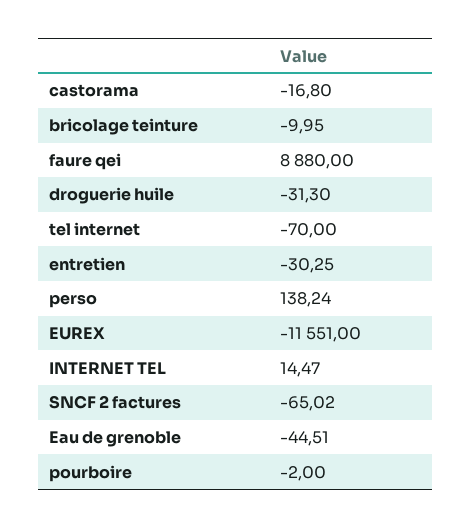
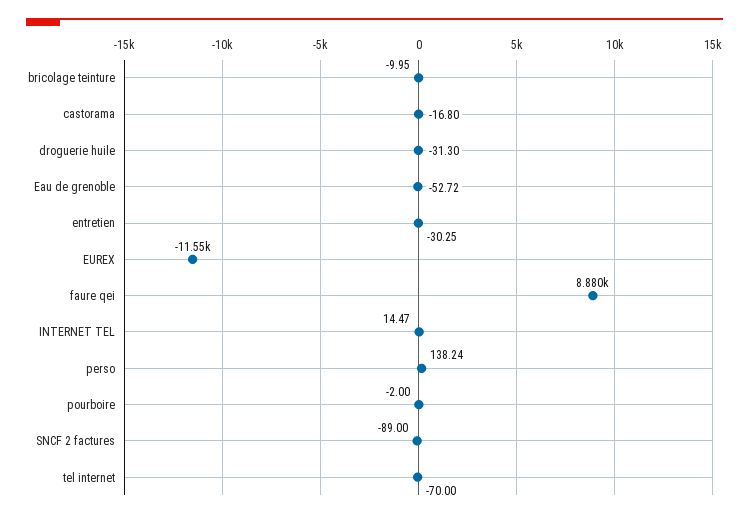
SNCF 2 factures: -65.02 -> -89
Eau de grenoble: -44.51 -> -52.72

